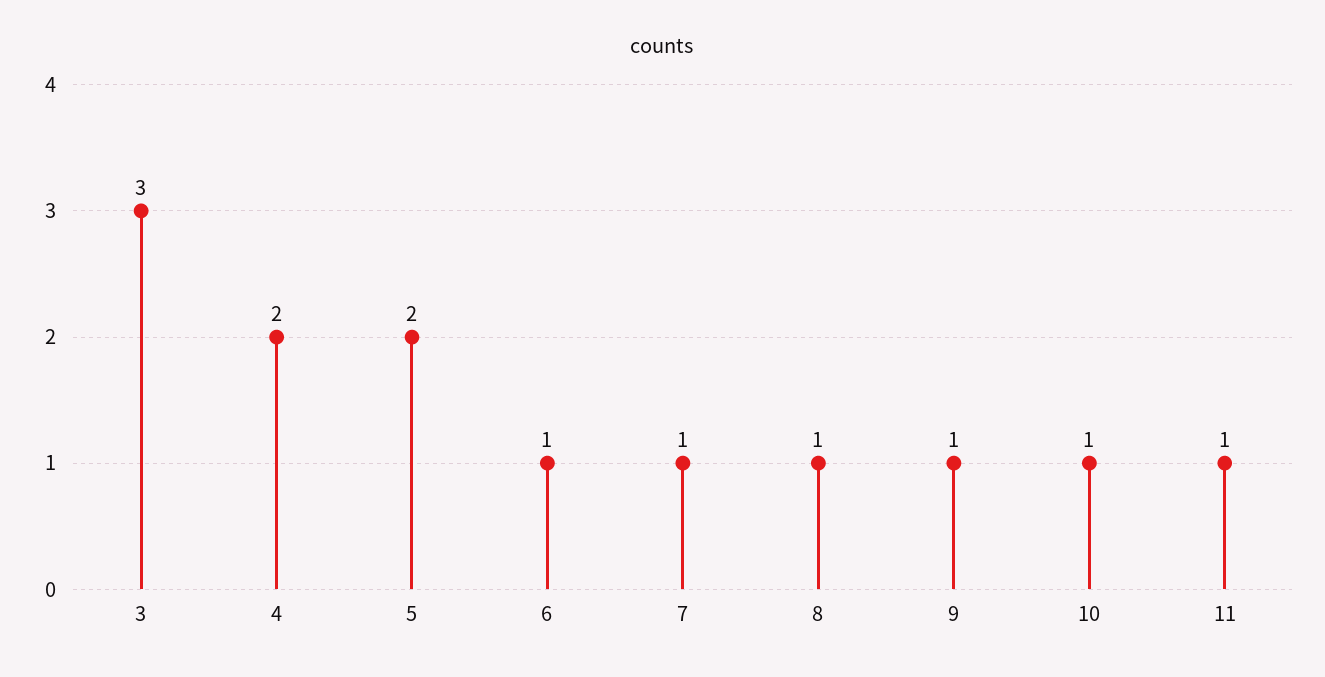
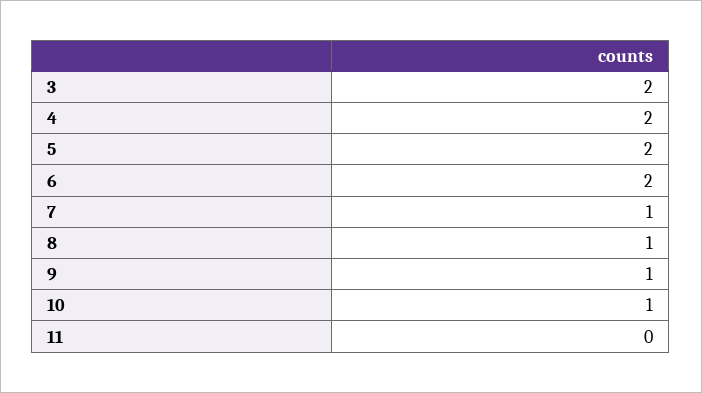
3: 3 -> 2
6: 1 -> 2
11: 1 -> 0

